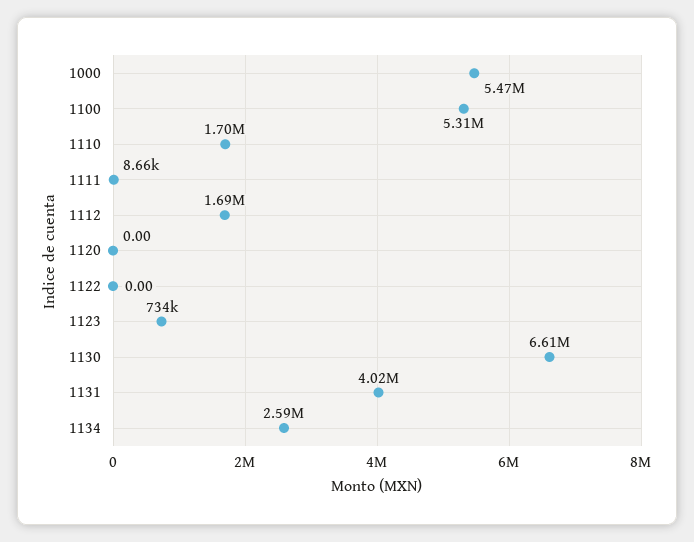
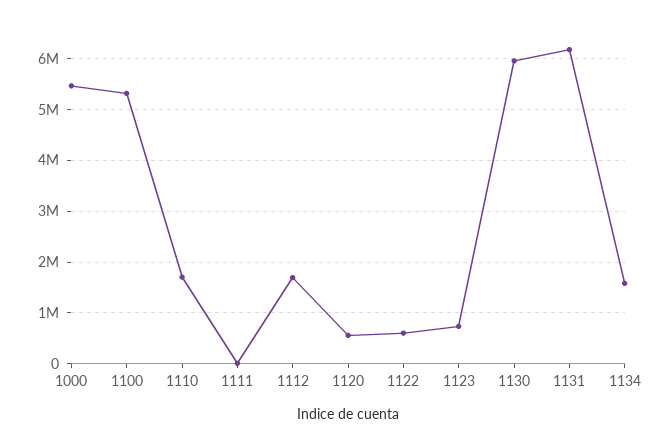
1120: 0 -> 600000
1122: 0 -> 600000
1130: 6610000 -> 6000000
1131: 4020000 -> 6200000
1134: 2590000 -> 1600000

